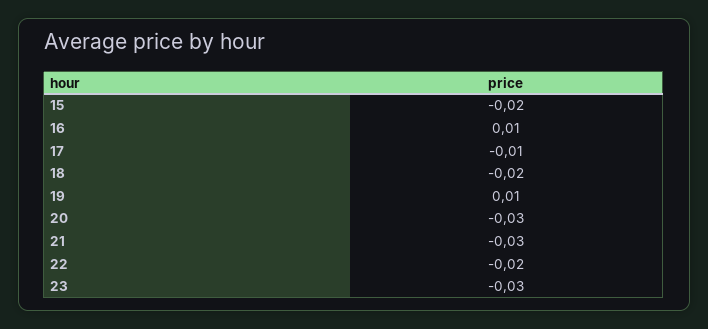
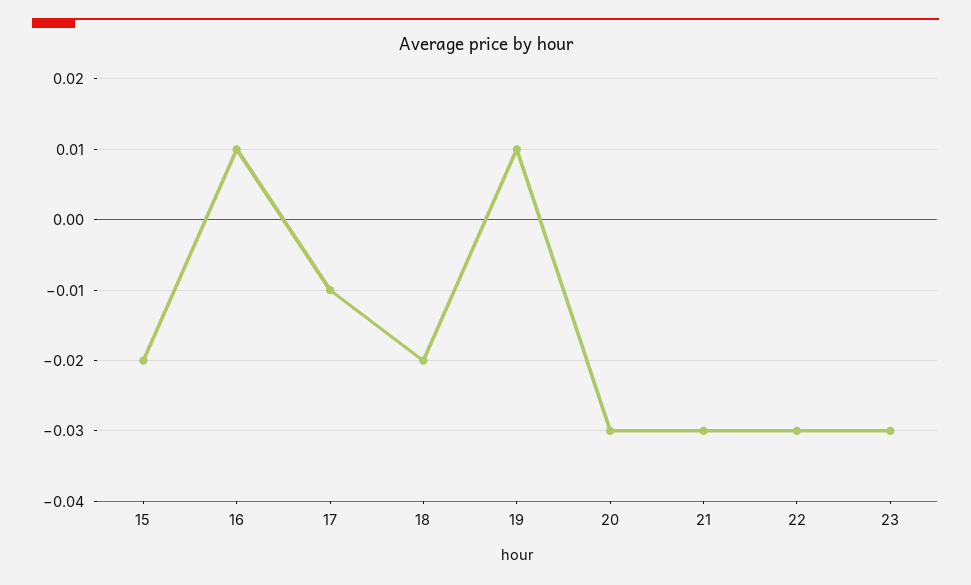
22: -0.02 -> -0.03

